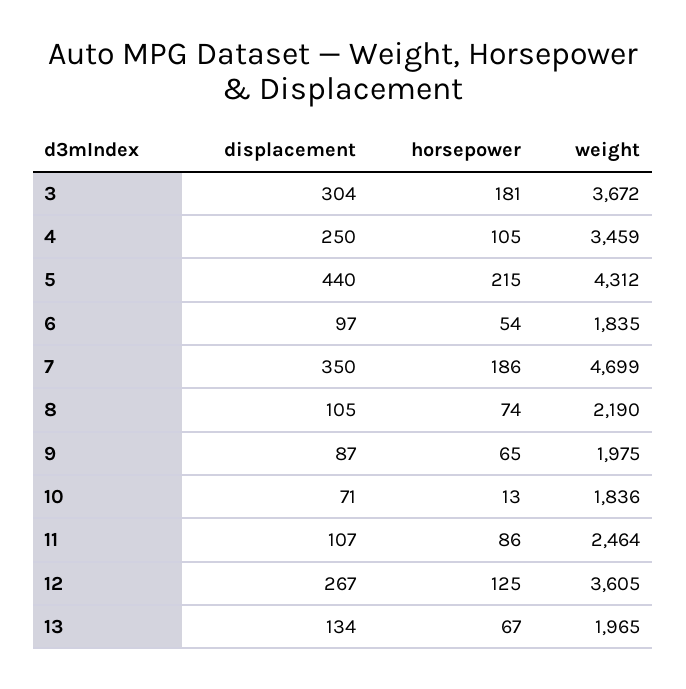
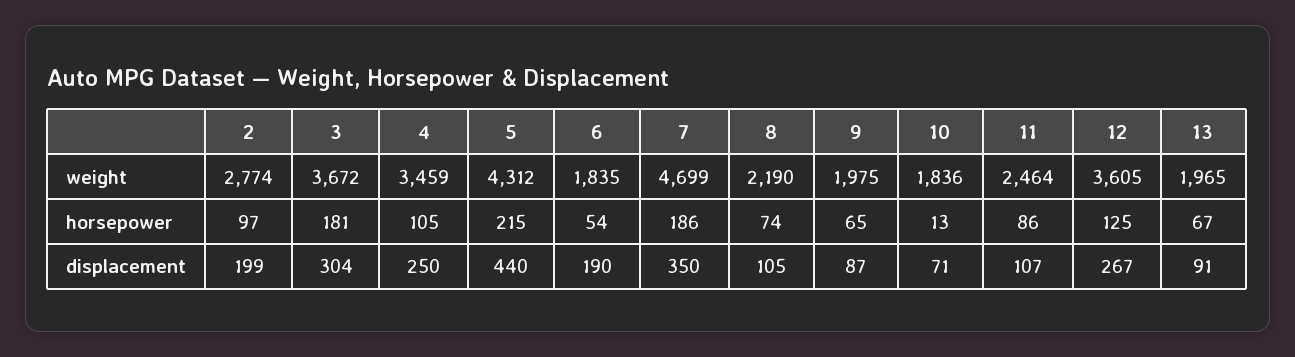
displacement, 6: 97 -> 190
displacement, 13: 134 -> 91
weight, 2: none -> 2774
horsepower, 2: none -> 97
displacement, 2: none -> 199

